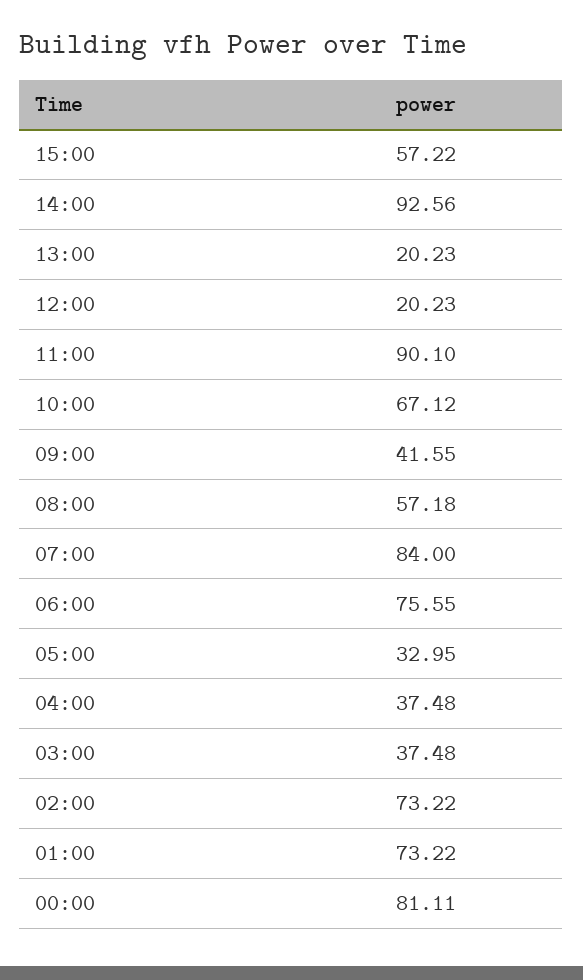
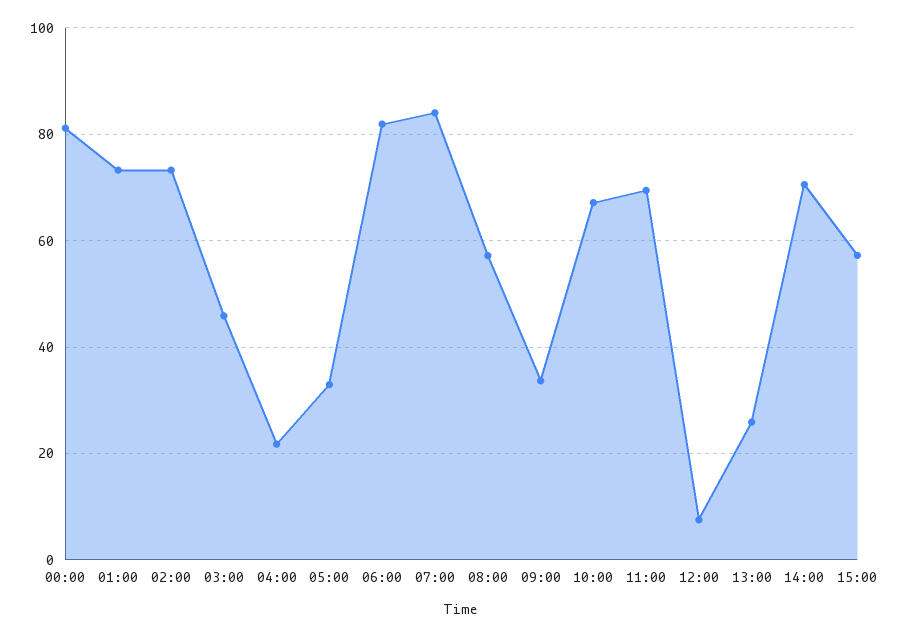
14:00: 92.56 -> 70
13:00: 20.23 -> 26
12:00: 20.23 -> 8
11:00: 90.1 -> 70
09:00: 41.55 -> 34
06:00: 75.55 -> 82
04:00: 37.48 -> 22
03:00: 37.48 -> 46

